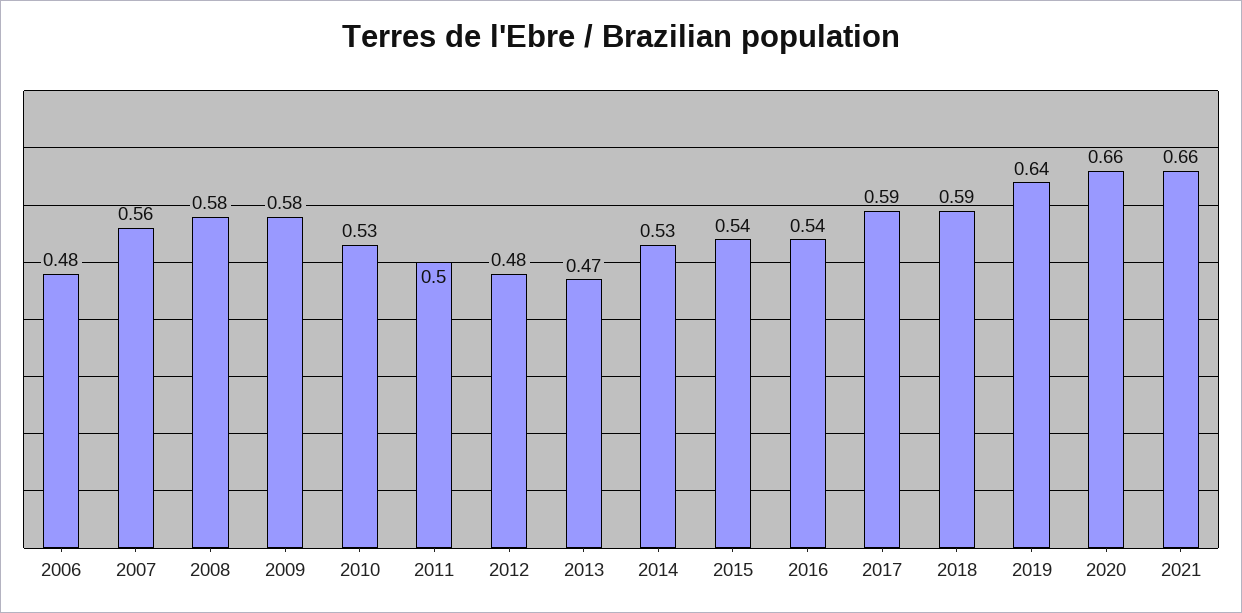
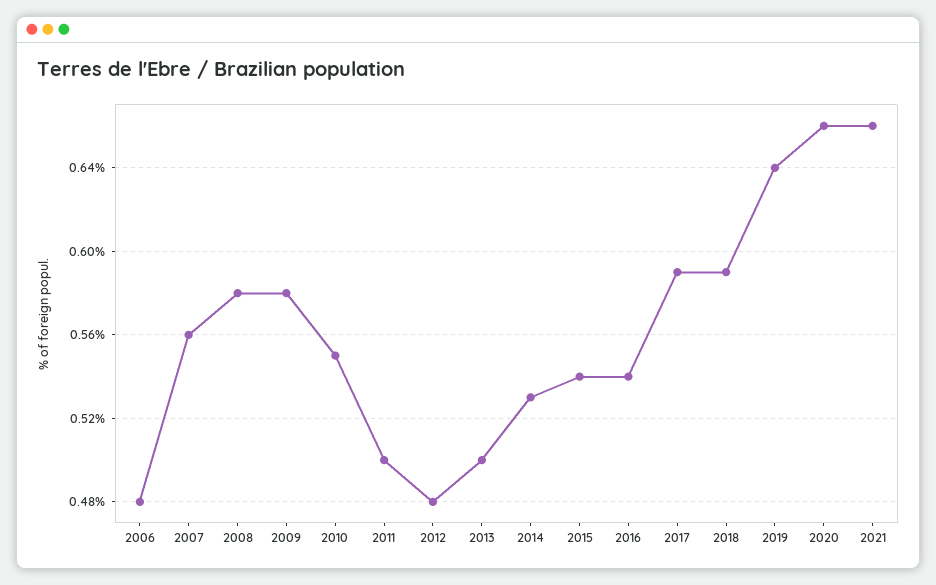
2010: 0.53 -> 0.55
2013: 0.47 -> 0.5

